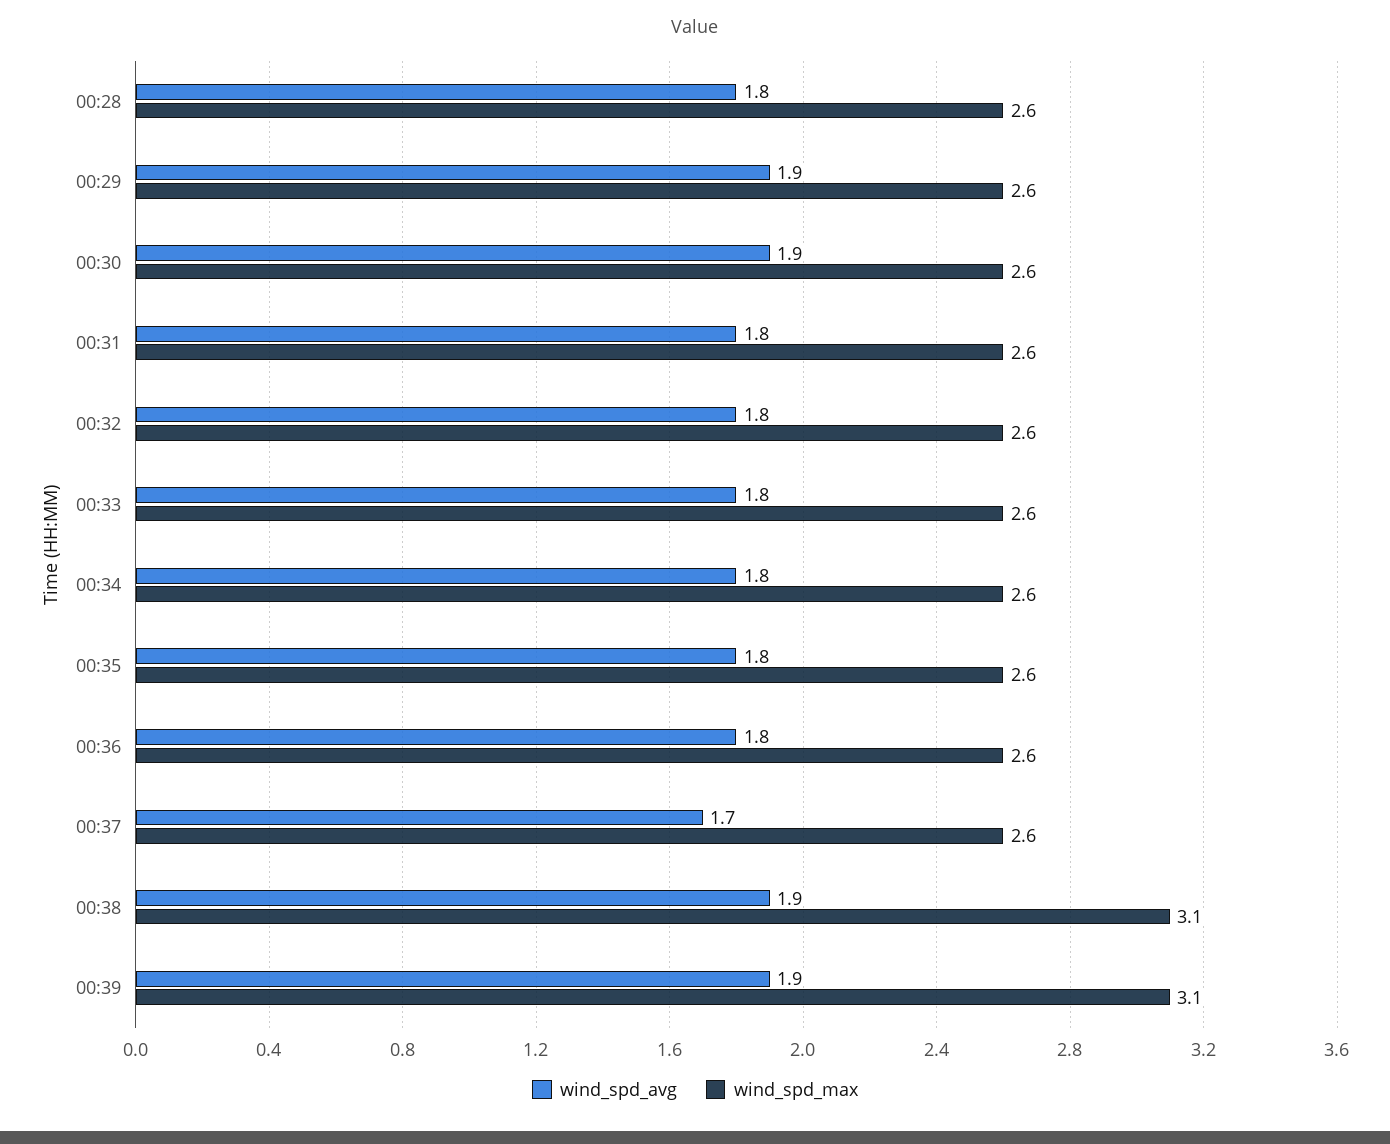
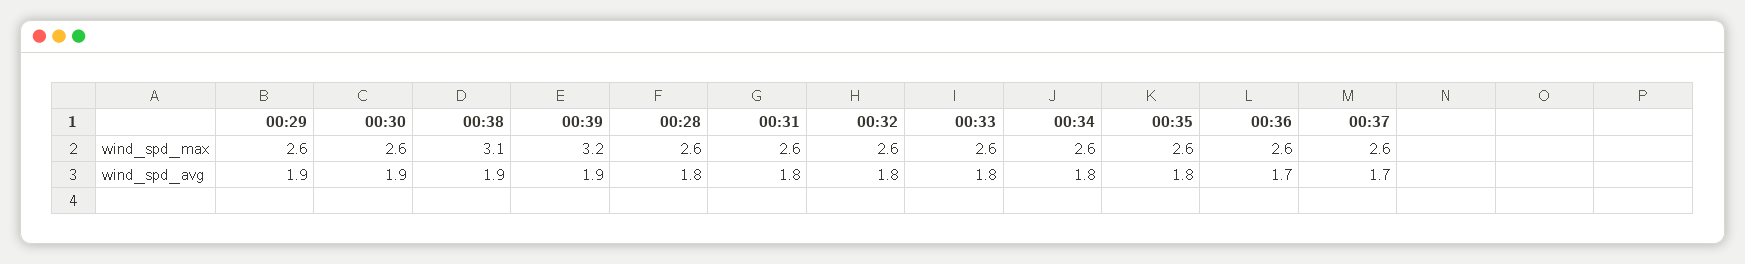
wind_spd_avg, 00:36: 1.8 -> 1.7
wind_spd_max, 00:39: 3.1 -> 3.2

